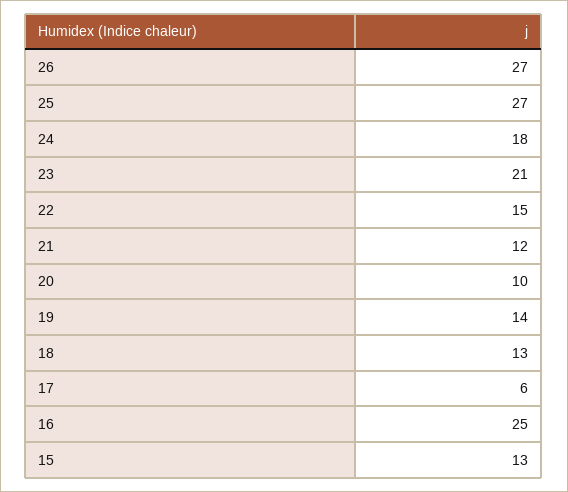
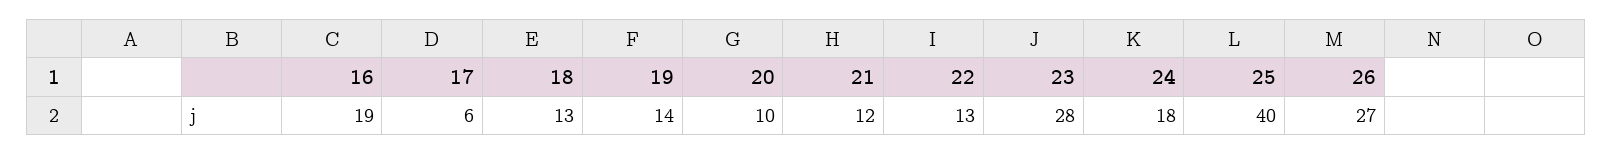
25: 27 -> 40
23: 21 -> 28
22: 15 -> 13
16: 25 -> 19
15: 13 -> none

